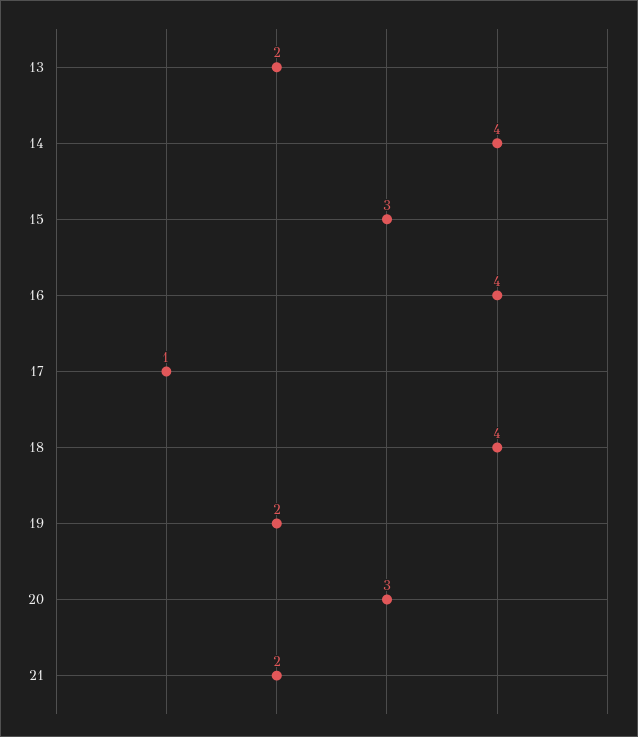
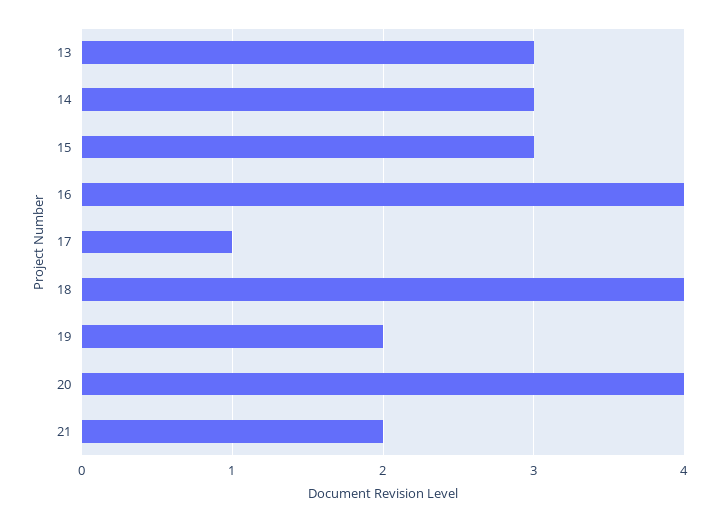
13: 2 -> 3
14: 4 -> 3
20: 3 -> 4

